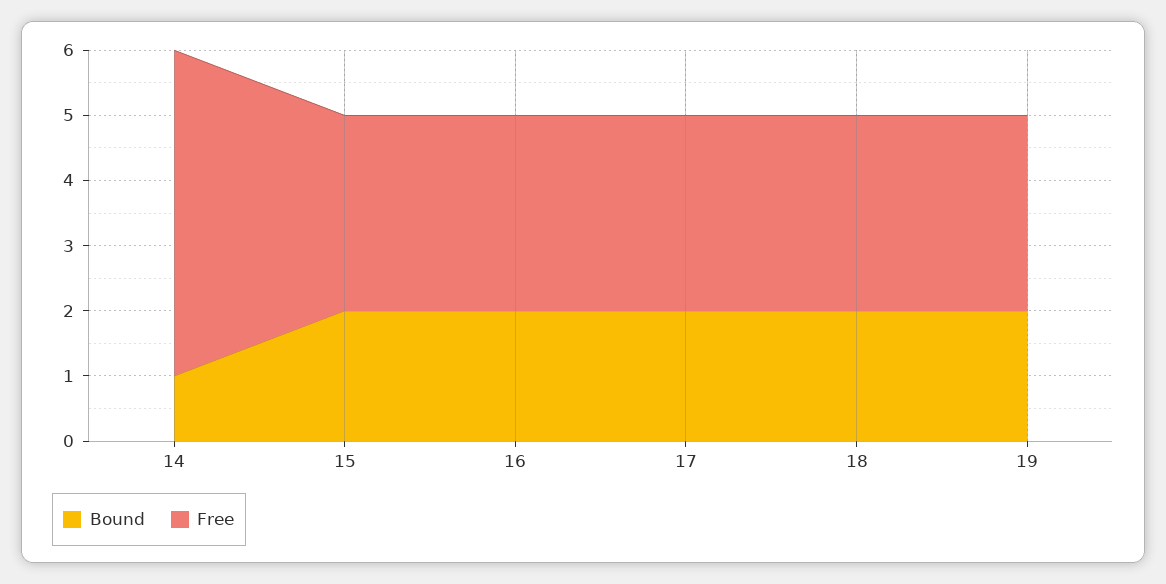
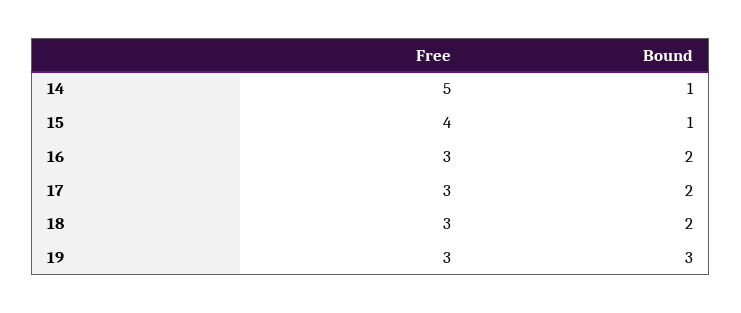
Bound, 15: 2 -> 1
Free, 15: 3 -> 4
Bound, 19: 2 -> 3

